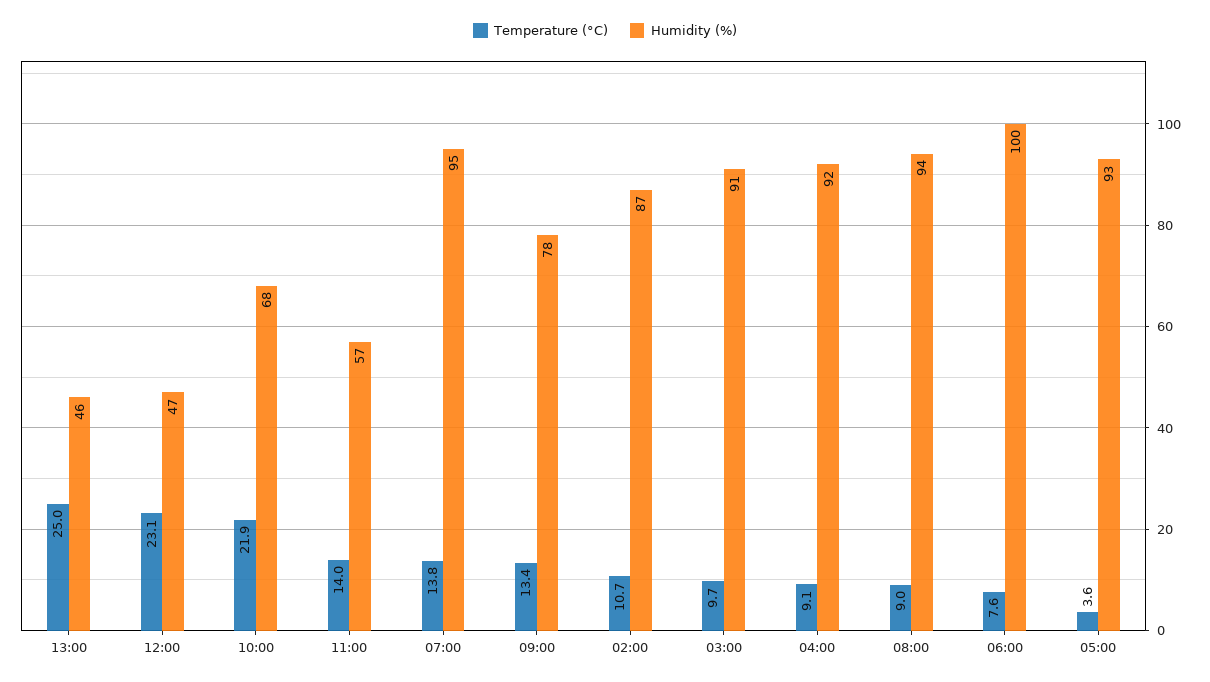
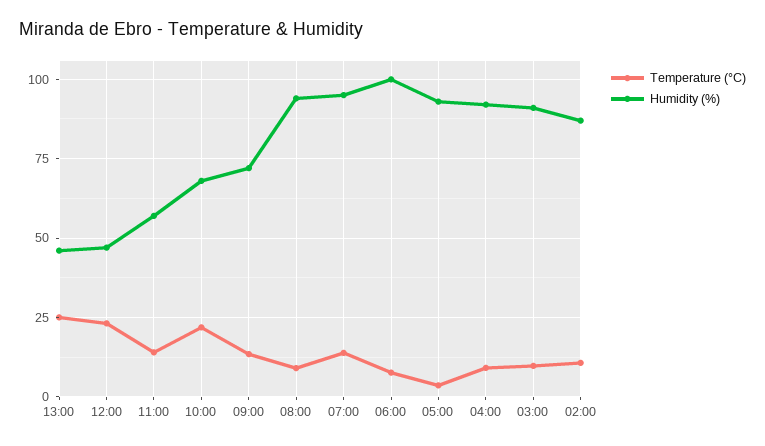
Humidity (%), 09:00: 78 -> 72.5

